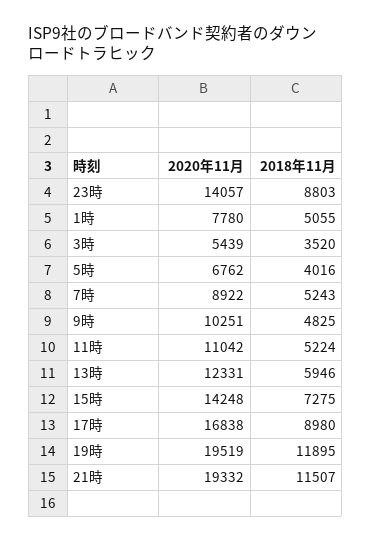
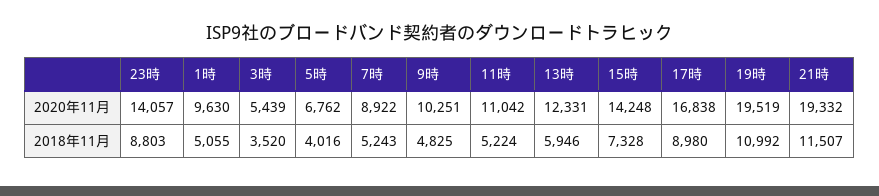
2020年11月, 1時: 7780 -> 9630
2018年11月, 15時: 7275 -> 7328
2018年11月, 19時: 11895 -> 10992

